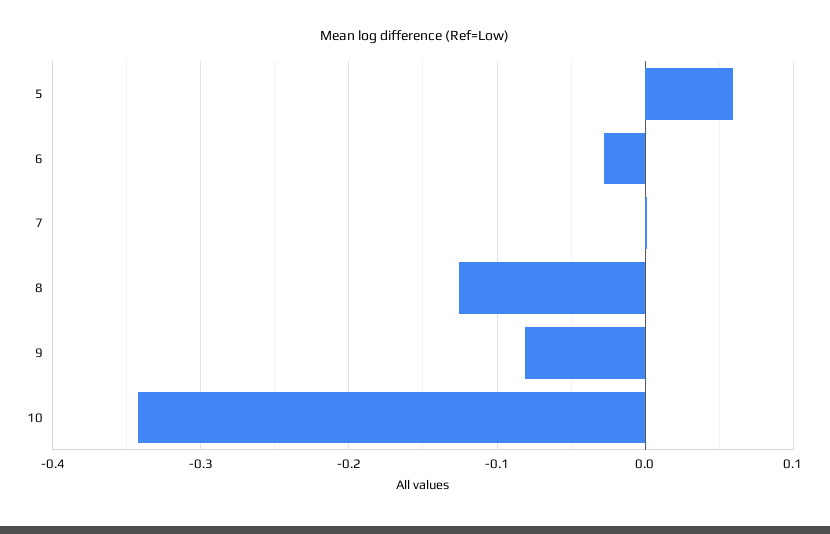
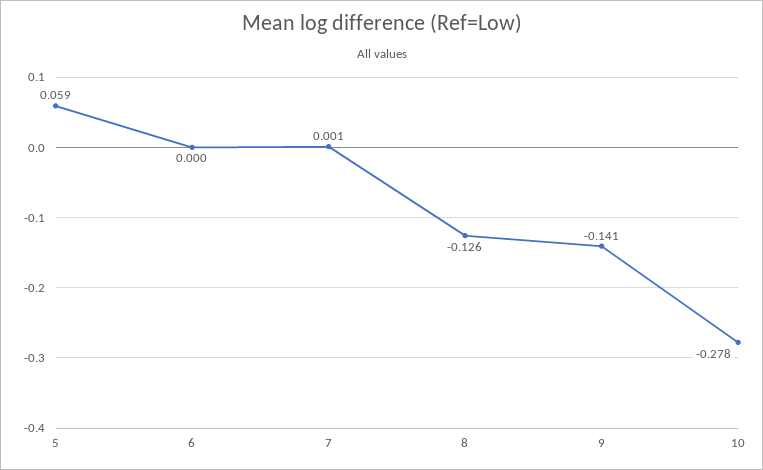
6: -0.03 -> 0
9: -0.08 -> -0.141
10: -0.34 -> -0.278

